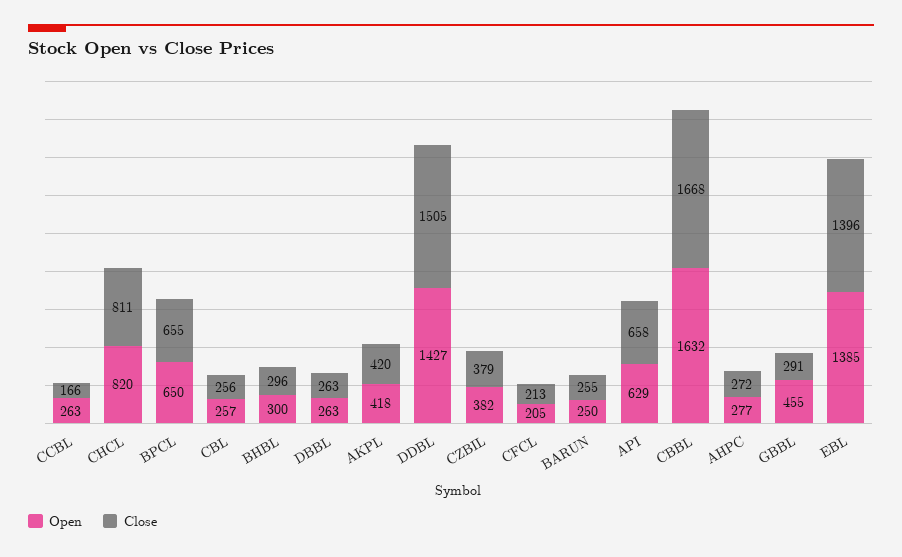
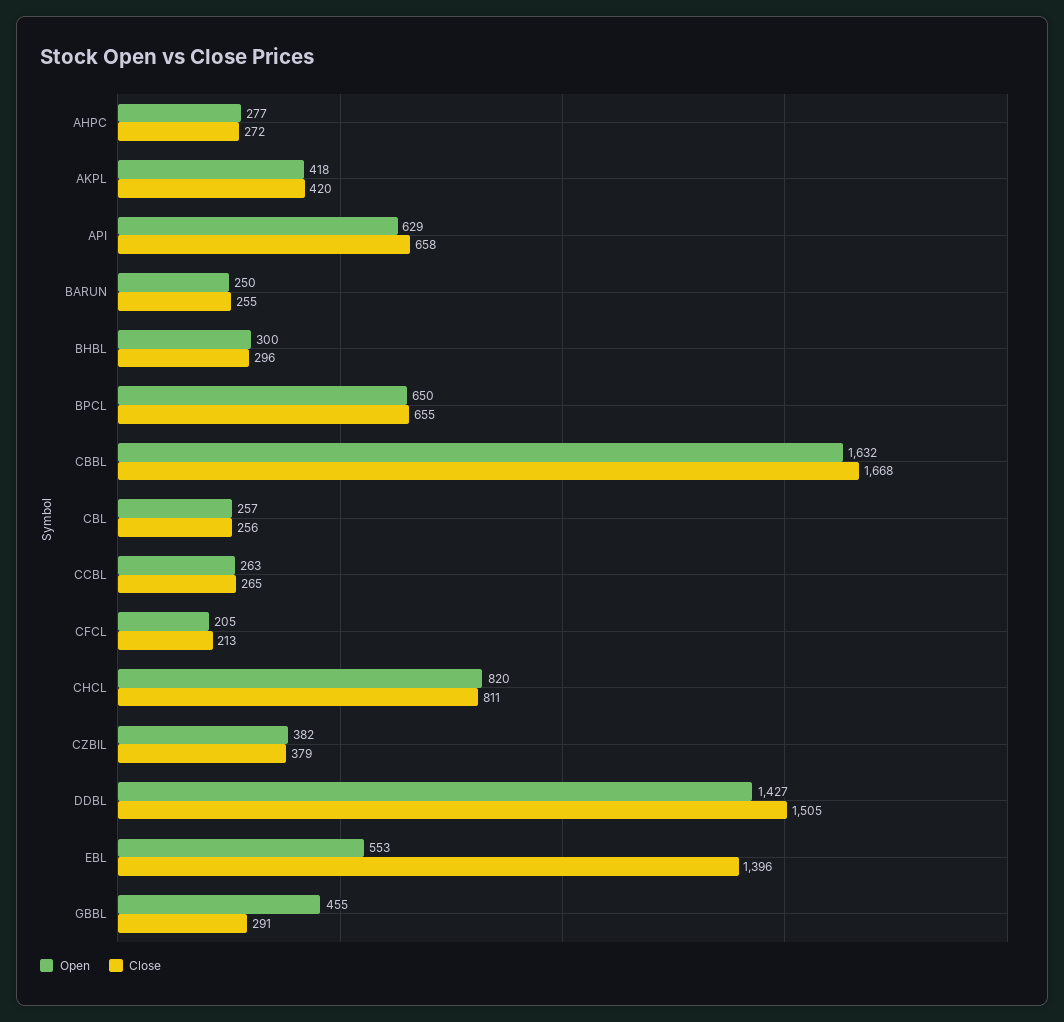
Close, CCBL: 166 -> 265
Open, DBBL: 263 -> none
Close, DBBL: 263 -> none
Open, EBL: 1385 -> 553

